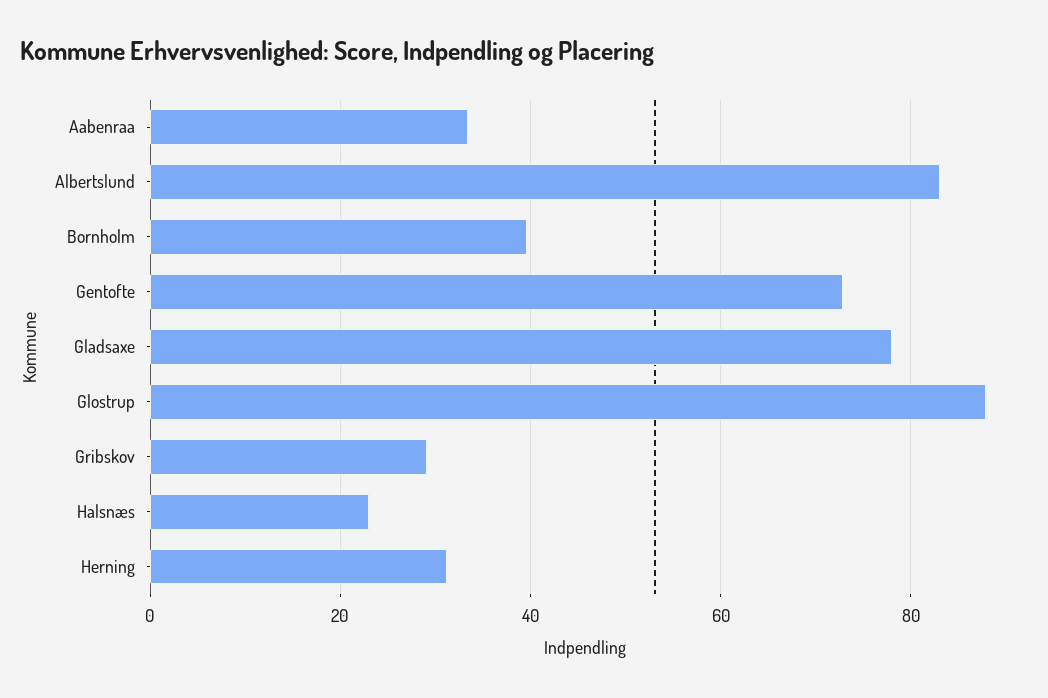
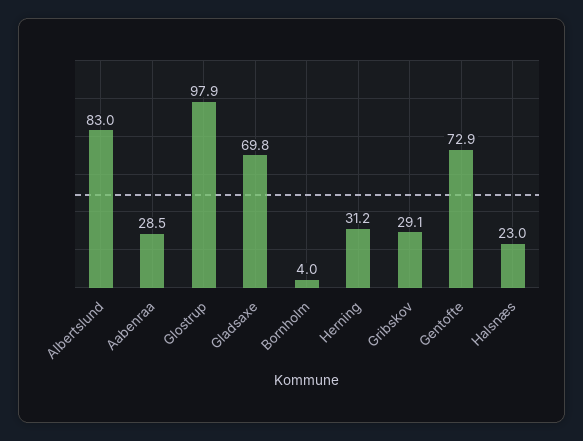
Aabenraa: 34 -> 28.5
Bornholm: 40 -> 4
Gladsaxe: 78 -> 69.8
Glostrup: 88 -> 97.9

